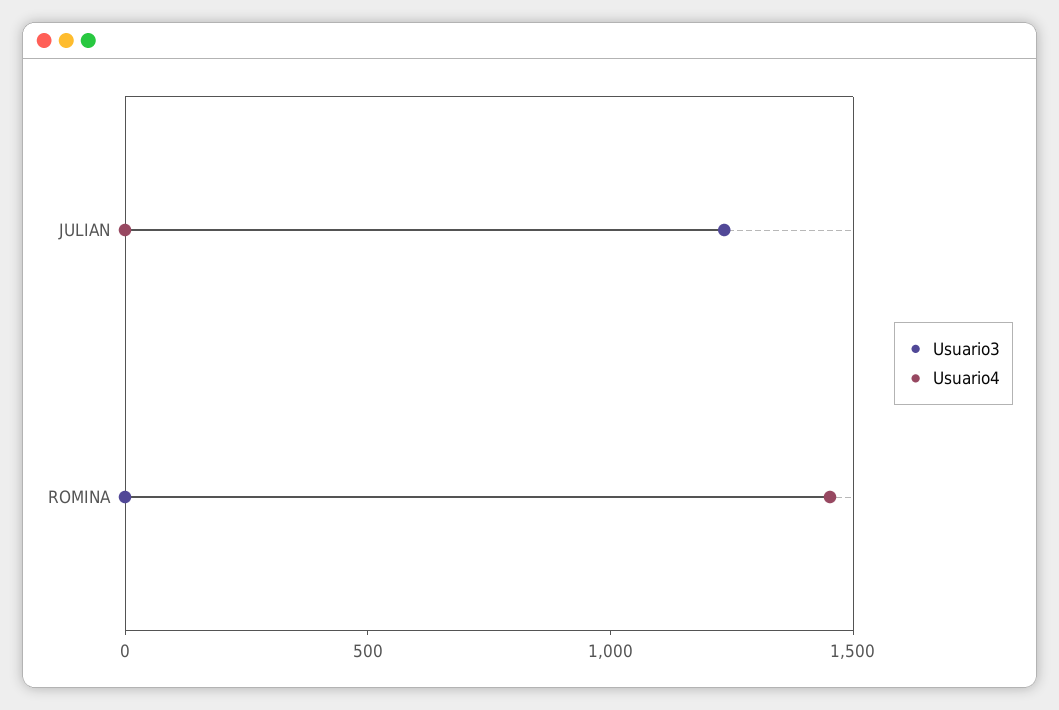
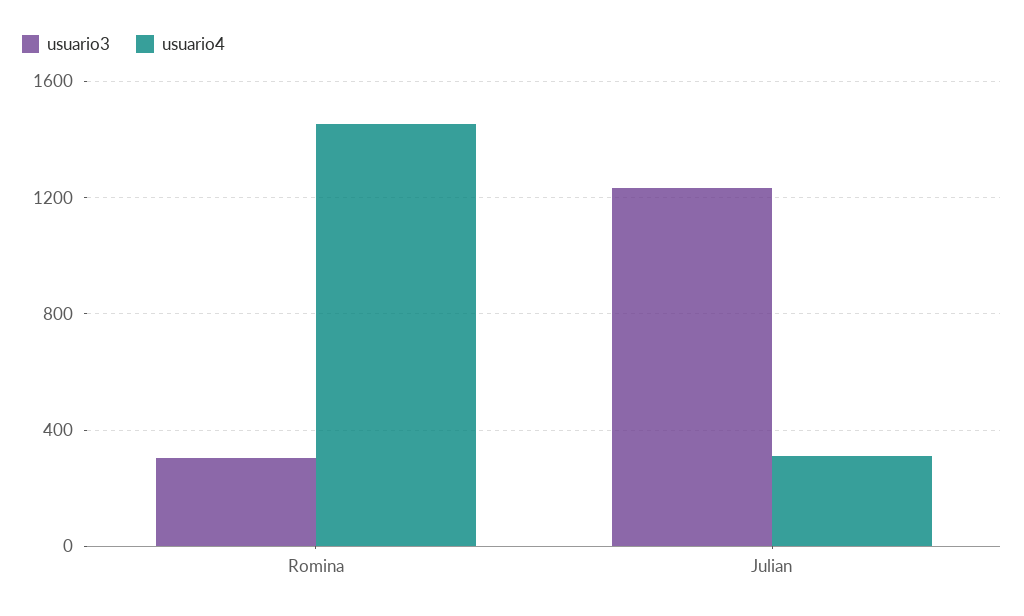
Usuario4, JULIAN: 0 -> 300
Usuario3, ROMINA: 0 -> 300

